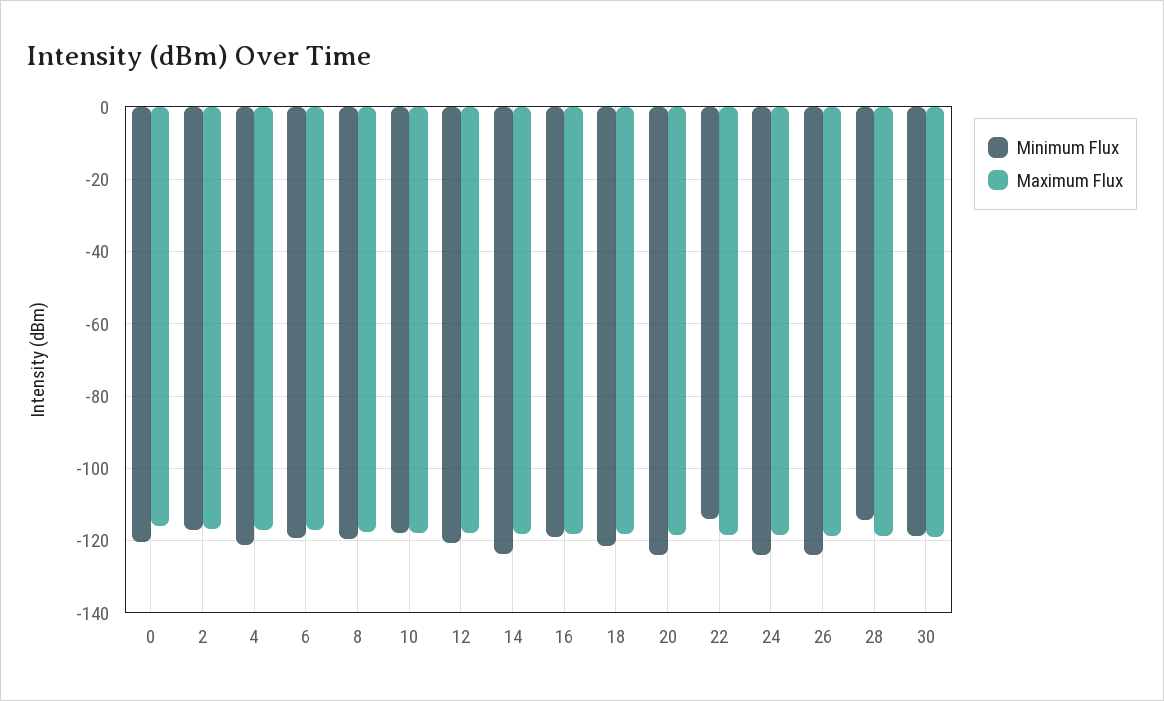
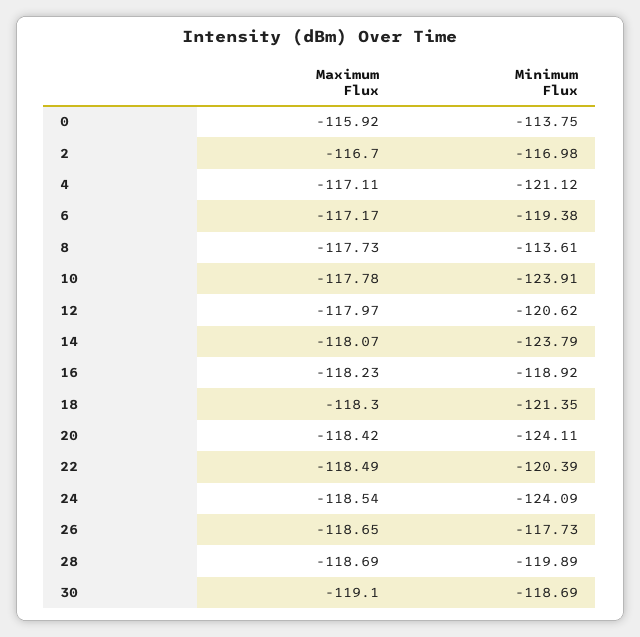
Minimum Flux, 0: -120 -> -113.75
Minimum Flux, 8: -120 -> -113.61
Minimum Flux, 10: -118 -> -123.91
Minimum Flux, 22: -114 -> -120.39
Minimum Flux, 26: -124 -> -117.73
Minimum Flux, 28: -114 -> -119.89

